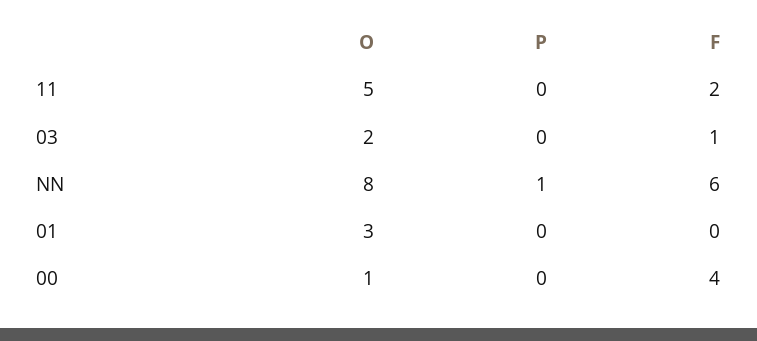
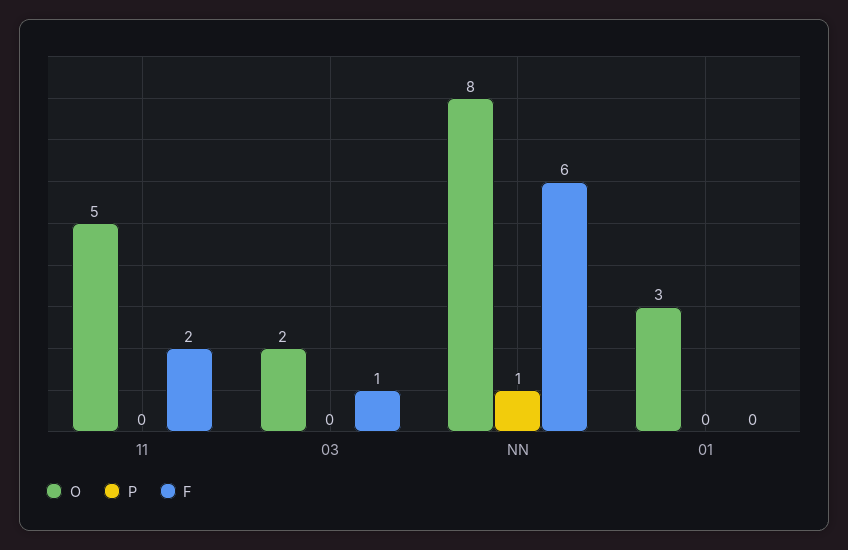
O, 00: 1 -> none
P, 00: 0 -> none
F, 00: 4 -> none

